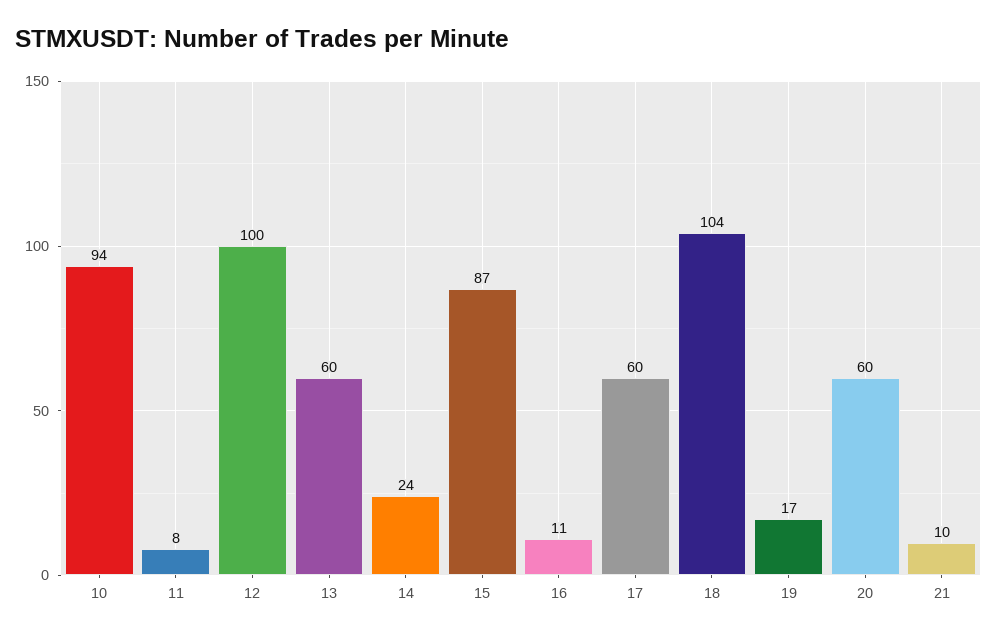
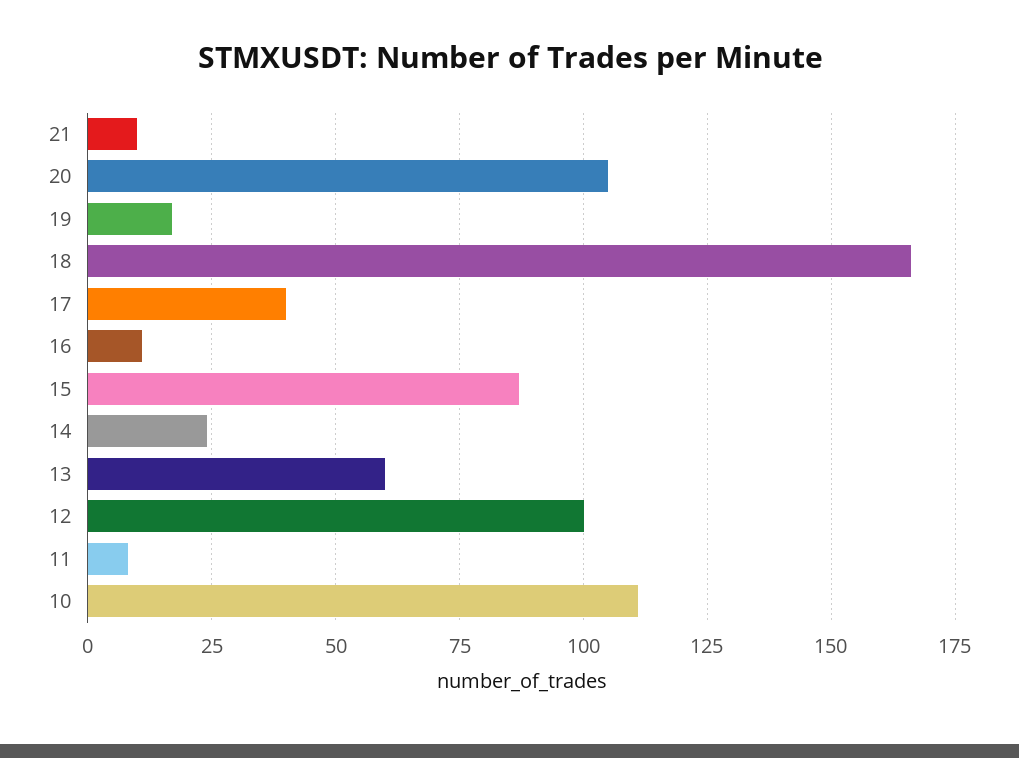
10: 94 -> 110
17: 60 -> 40
18: 104 -> 165
20: 60 -> 105

